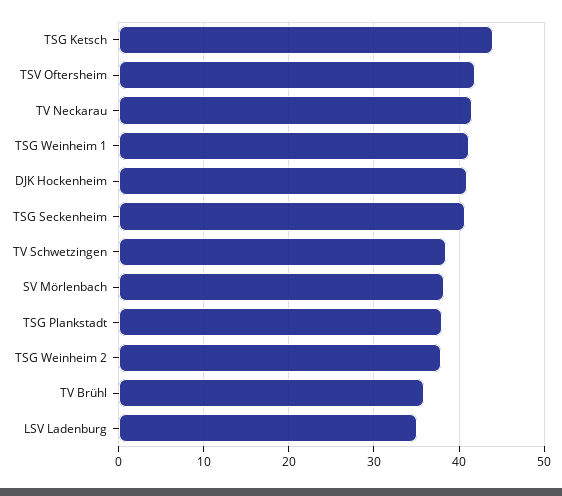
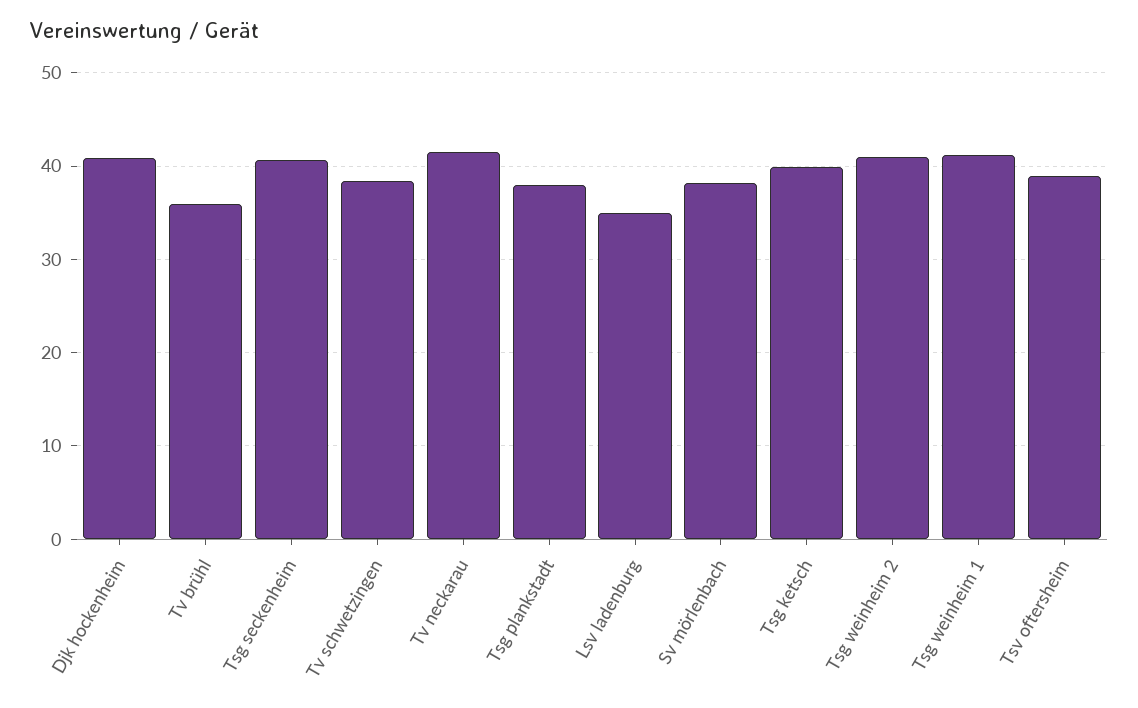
TSG Ketsch: 44 -> 40
TSV Oftersheim: 42 -> 39
TSG Weinheim 2: 38 -> 41

